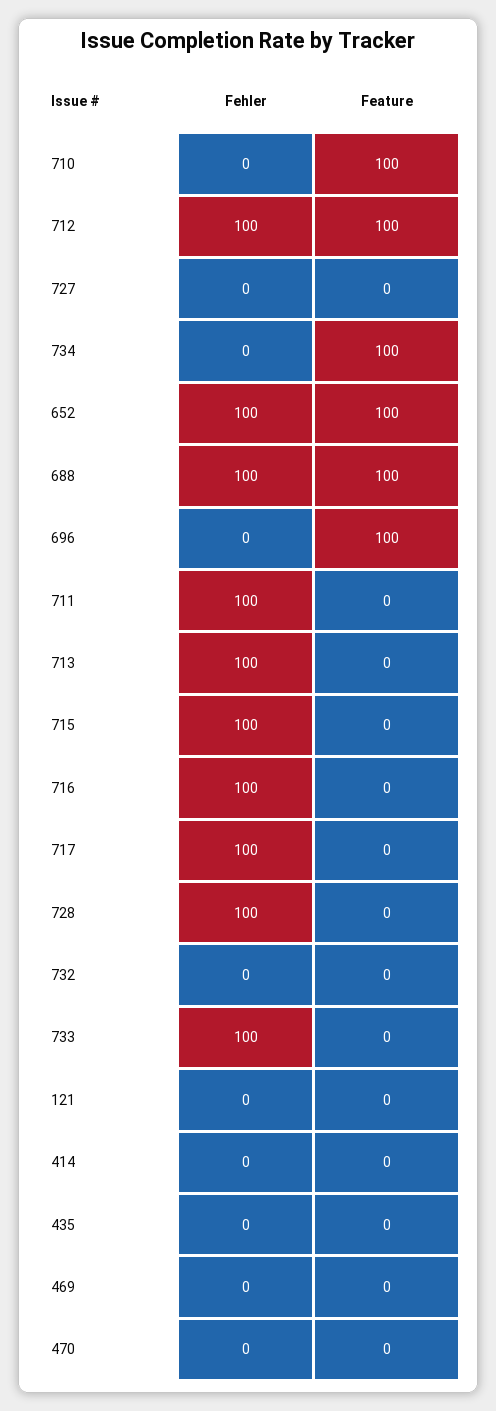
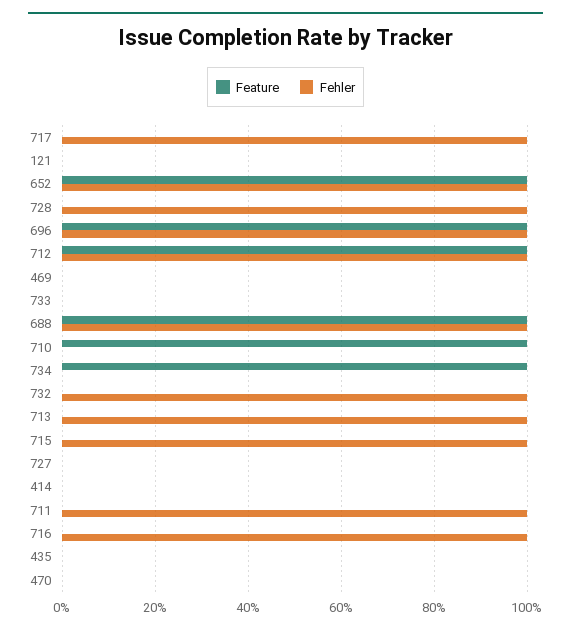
Fehler, 696: 0 -> 100
Fehler, 732: 0 -> 100
Fehler, 733: 100 -> 0

